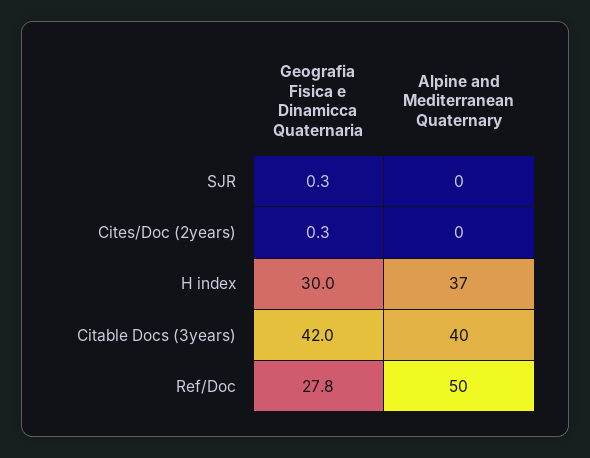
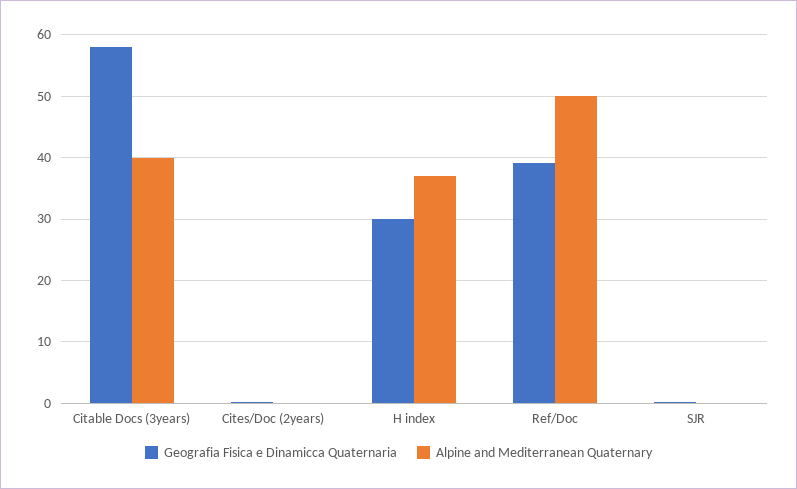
Geografia Fisica e Dinamicca Quaternaria, Citable Docs (3years): 42 -> 58
Geografia Fisica e Dinamicca Quaternaria, Ref/Doc: 27.8 -> 39

